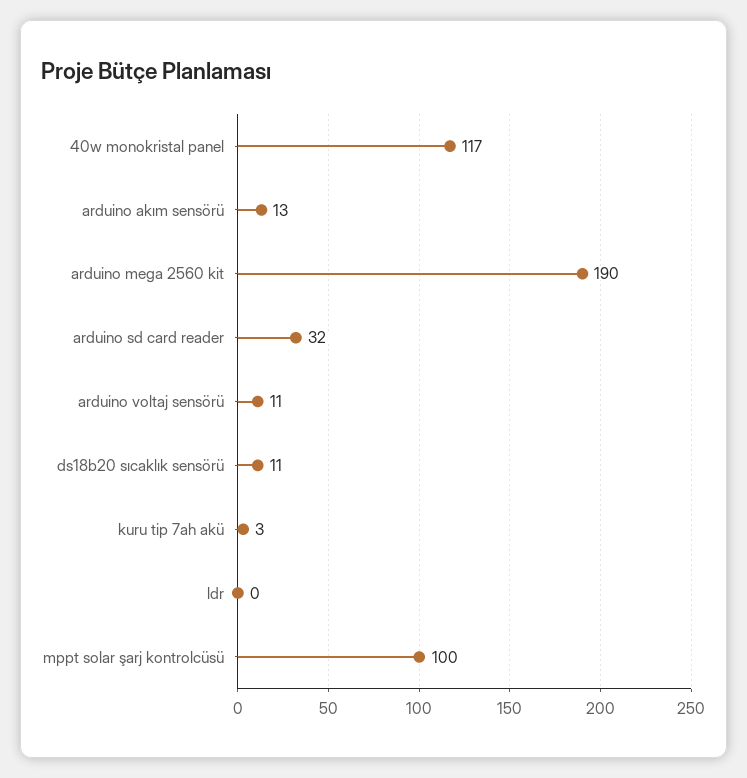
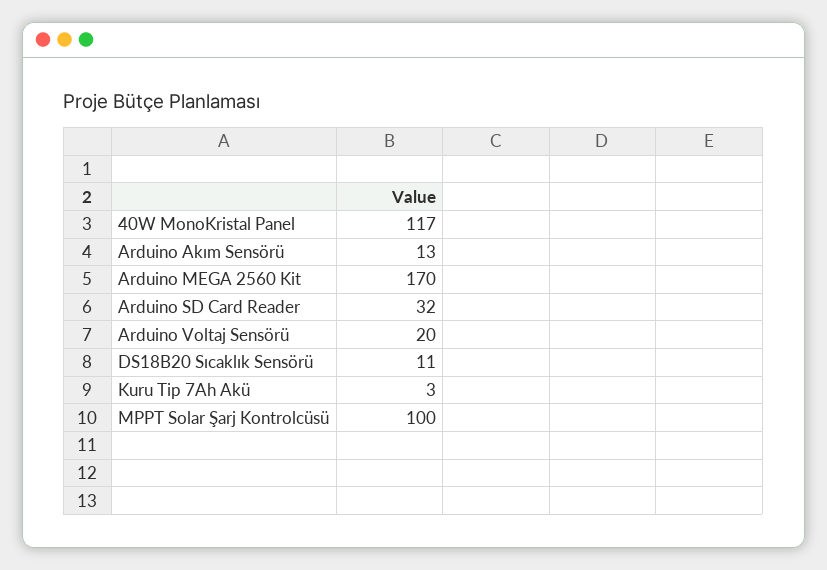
arduino mega 2560 kit: 190 -> 170
arduino voltaj sensörü: 11 -> 20
ldr: 0 -> none

